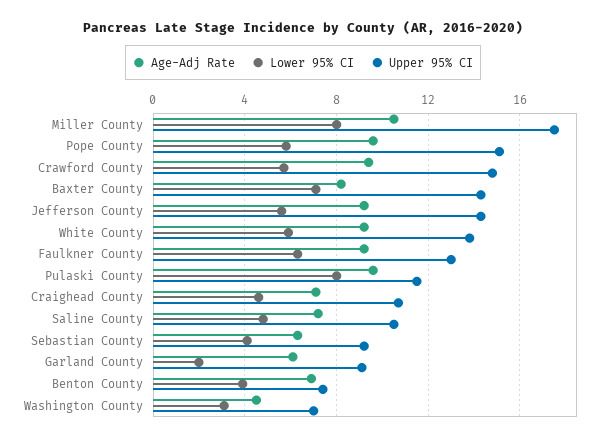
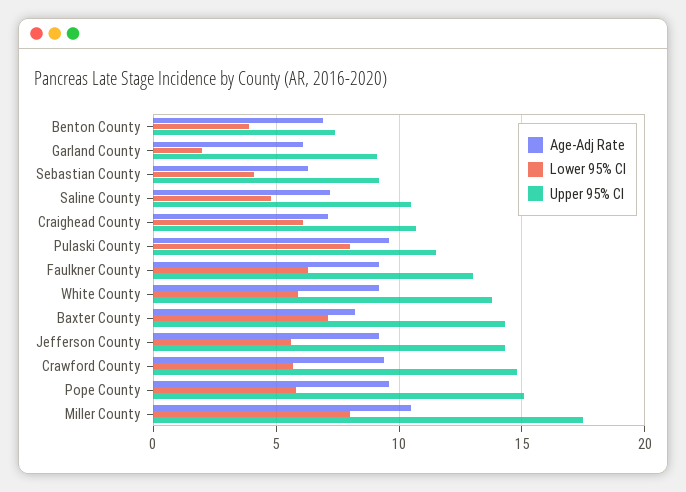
Lower 95% CI, Craighead County: 4.5 -> 6
Age-Adj Rate, Washington County: 4.5 -> none
Lower 95% CI, Washington County: 3 -> none
Upper 95% CI, Washington County: 7 -> none

